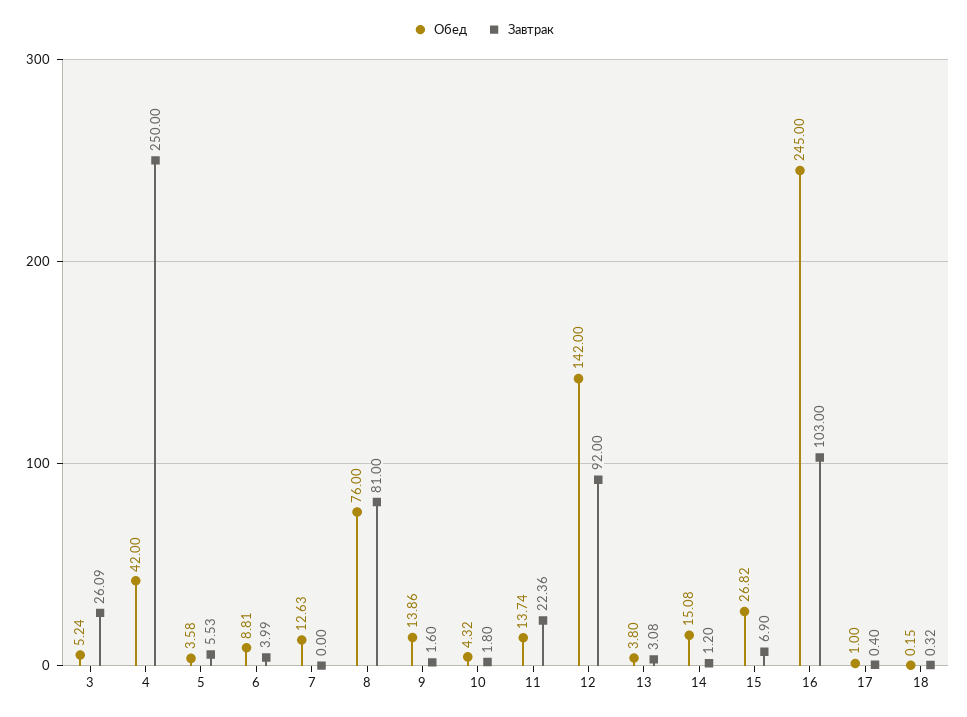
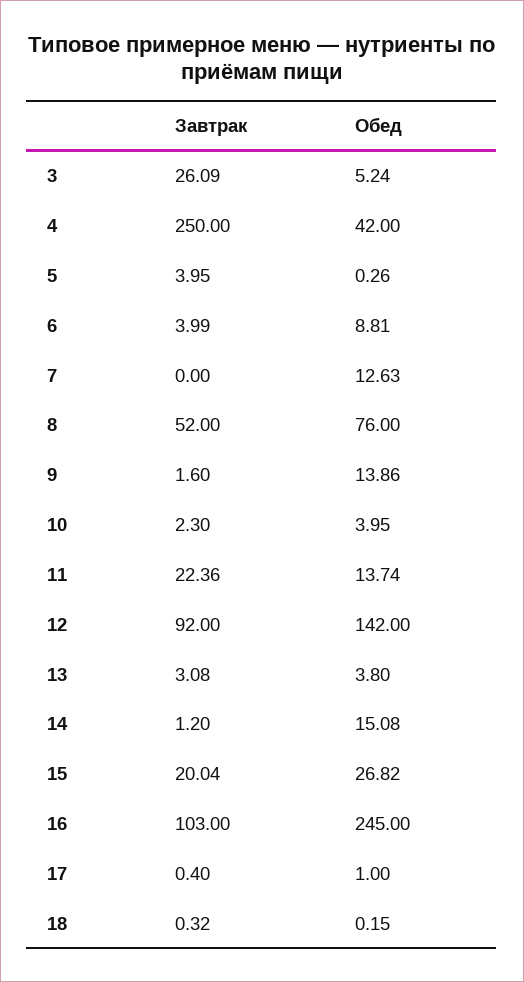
Обед, 5: 3.58 -> 0.26
Завтрак, 5: 5.53 -> 3.95
Завтрак, 8: 81 -> 52
Обед, 10: 4.32 -> 3.95
Завтрак, 10: 1.8 -> 2.3
Завтрак, 15: 6.9 -> 20.04

